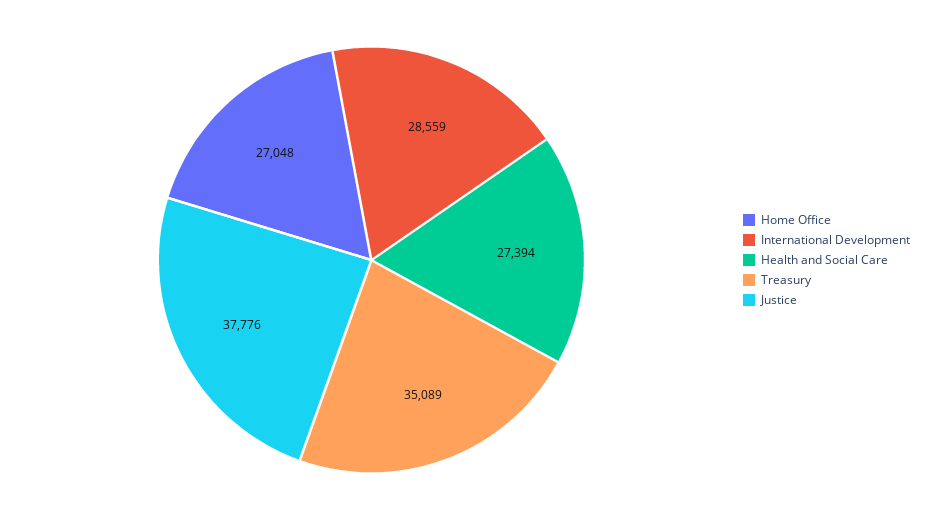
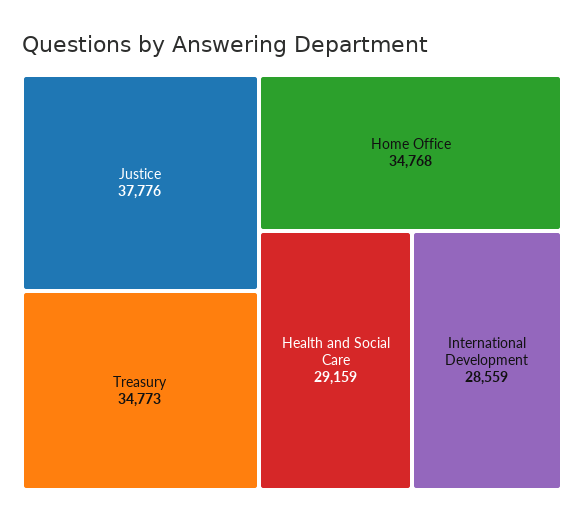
Home Office: 27048 -> 34768
Health and Social Care: 27394 -> 29159
Treasury: 35089 -> 34773

